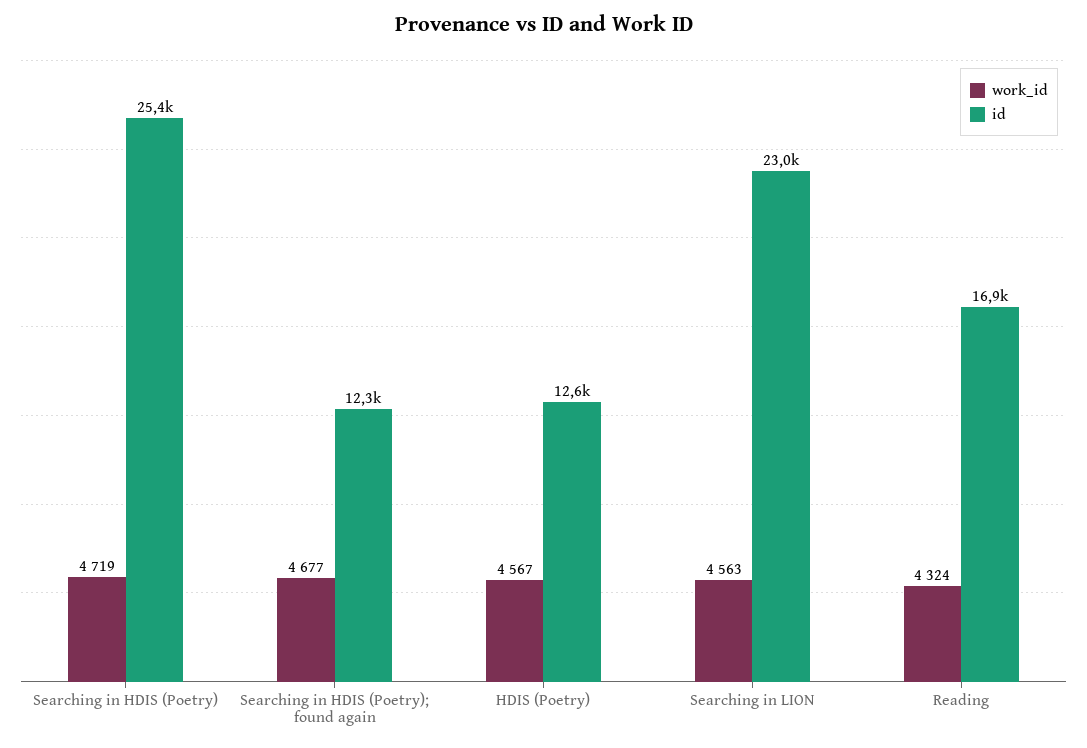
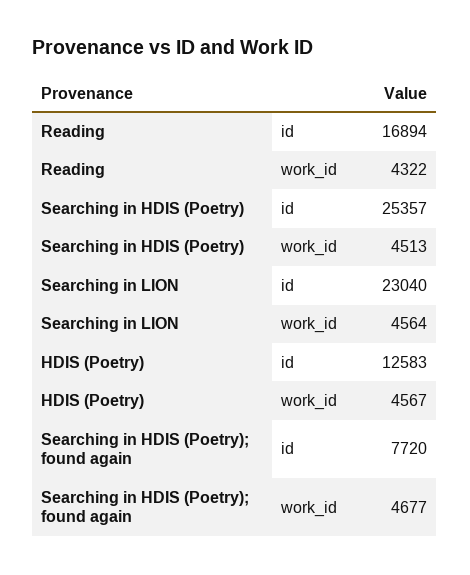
work_id, Searching in HDIS (Poetry): 4719 -> 4513
id, Searching in HDIS (Poetry); found again: 12300 -> 7720
work_id, Searching in LION: 4563 -> 4564
work_id, Reading: 4324 -> 4322

